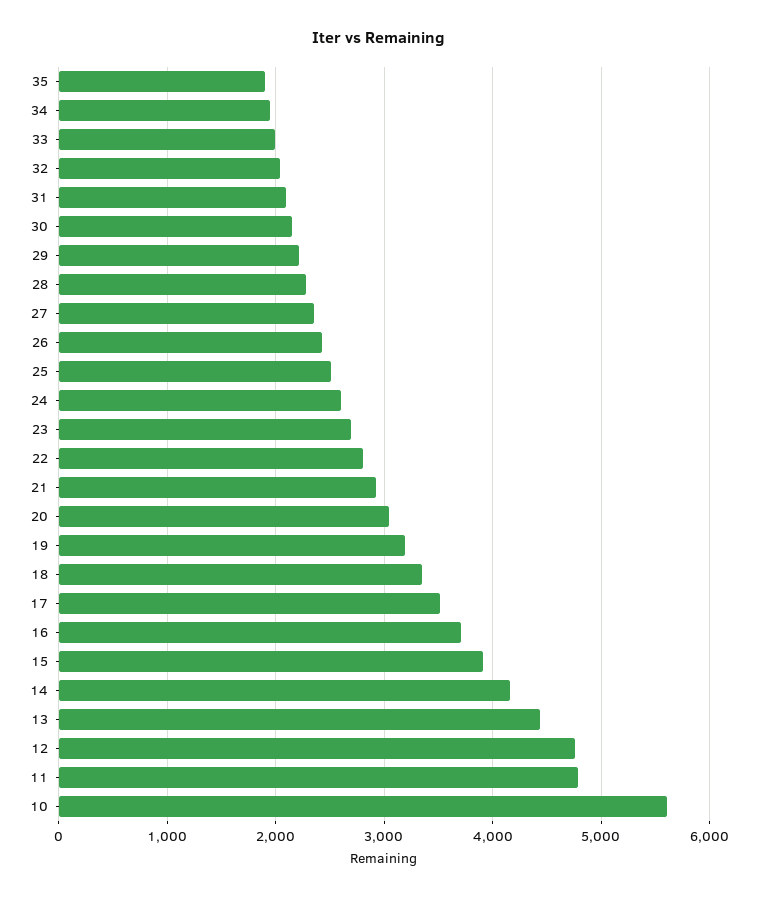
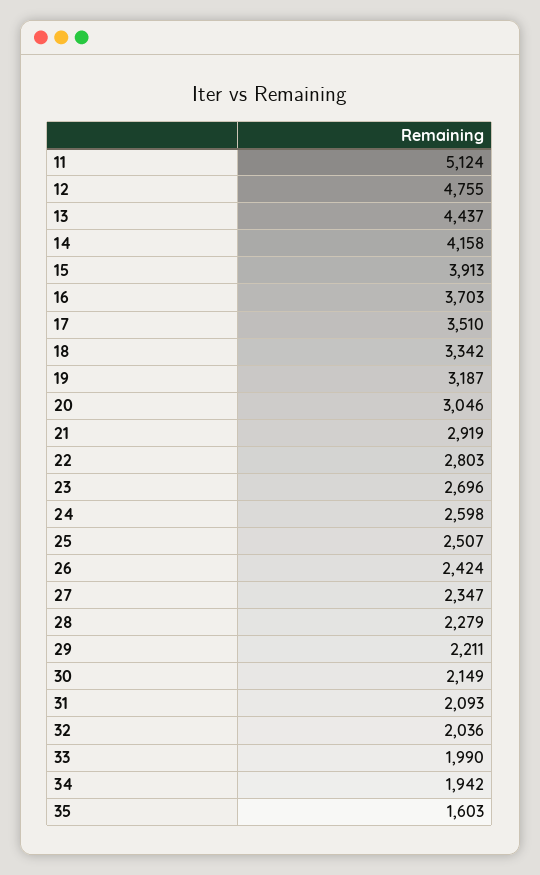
35: 1900 -> 1603
11: 4800 -> 5124
10: 5600 -> none

